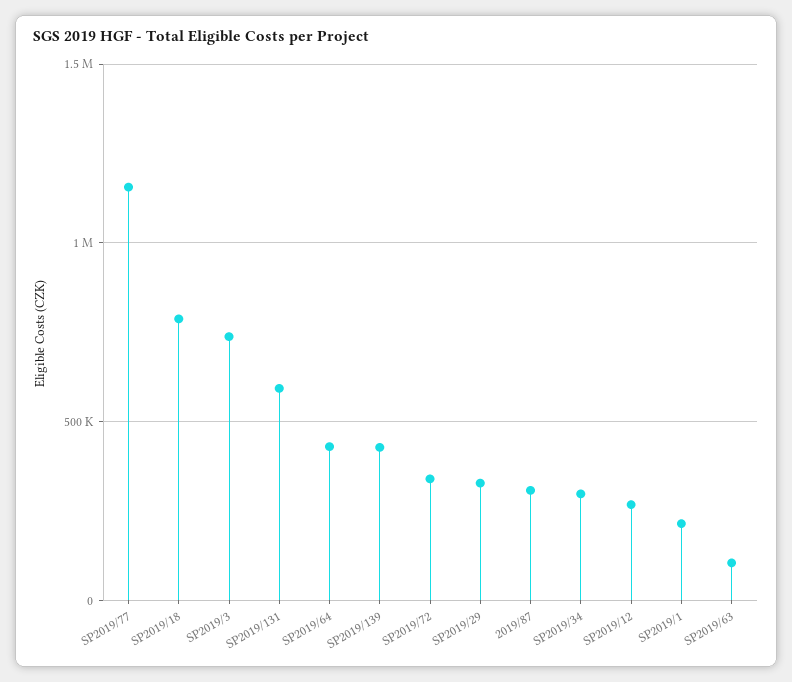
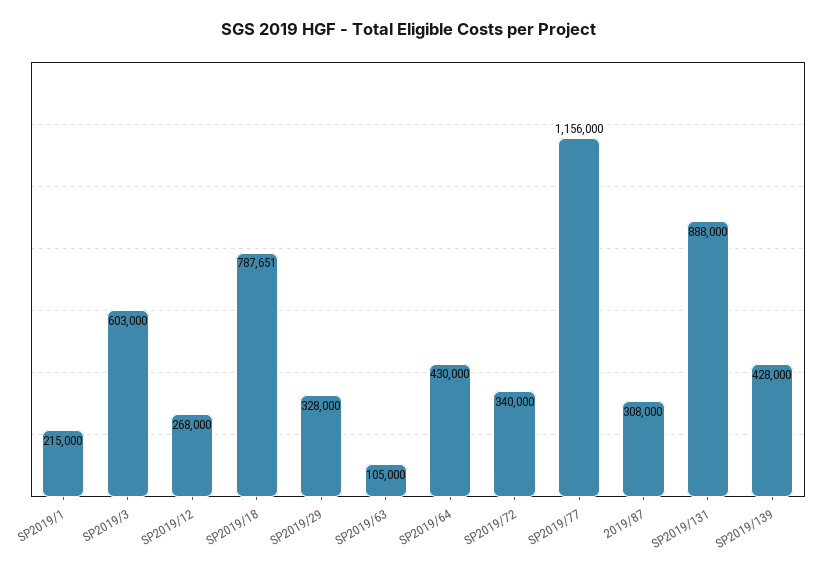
SP2019/3: 750000 -> 603000
SP2019/131: 600000 -> 888000
SP2019/34: 300000 -> none

